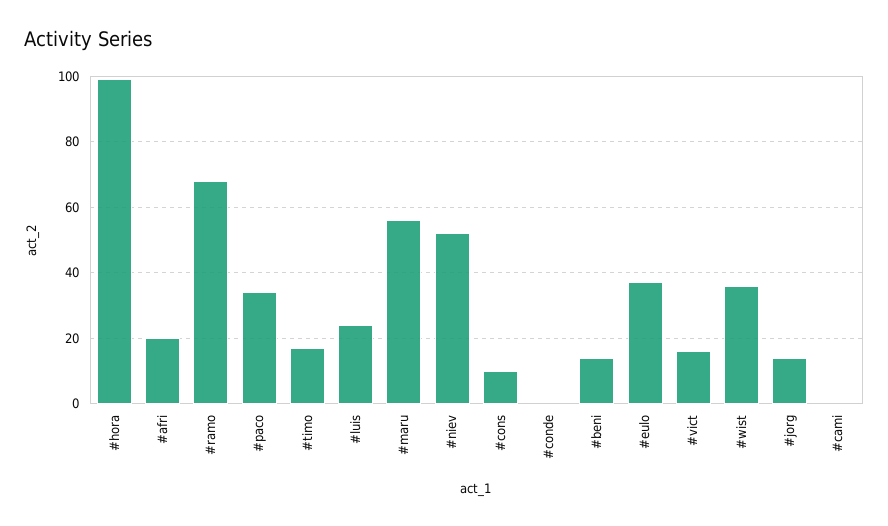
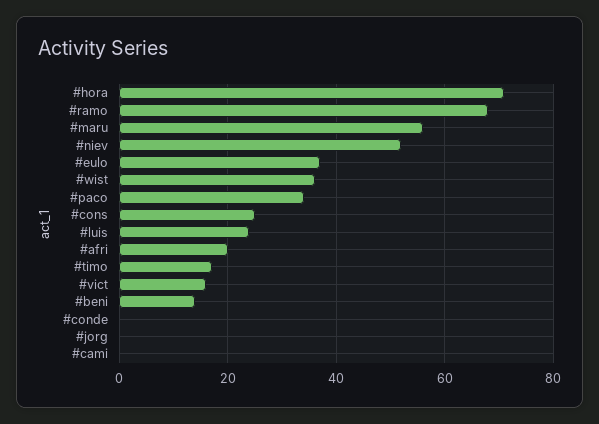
#hora: 100 -> 70
#cons: 10 -> 25
#jorg: 15 -> 0

